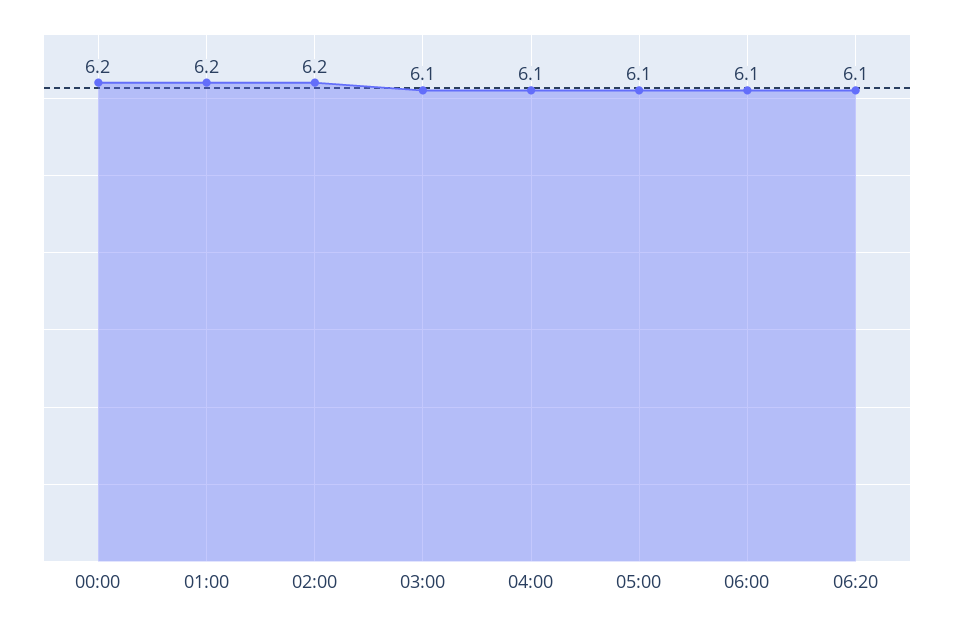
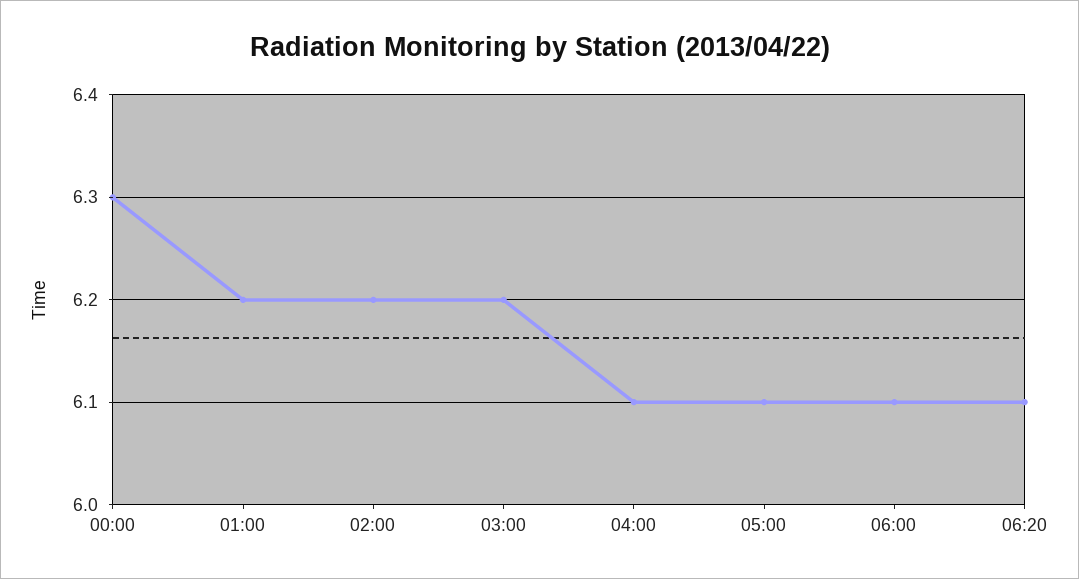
00:00: 6.2 -> 6.3
03:00: 6.1 -> 6.2

